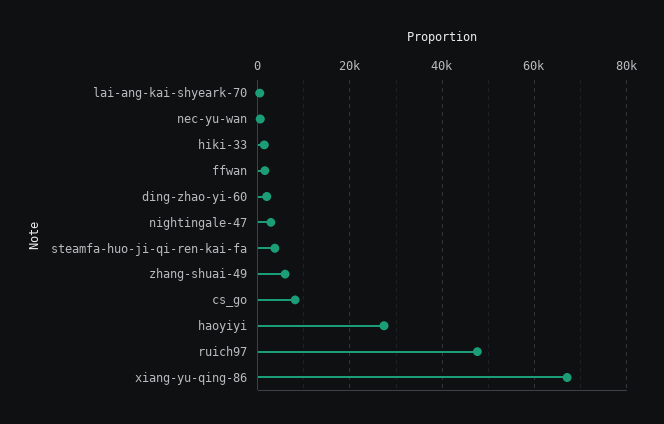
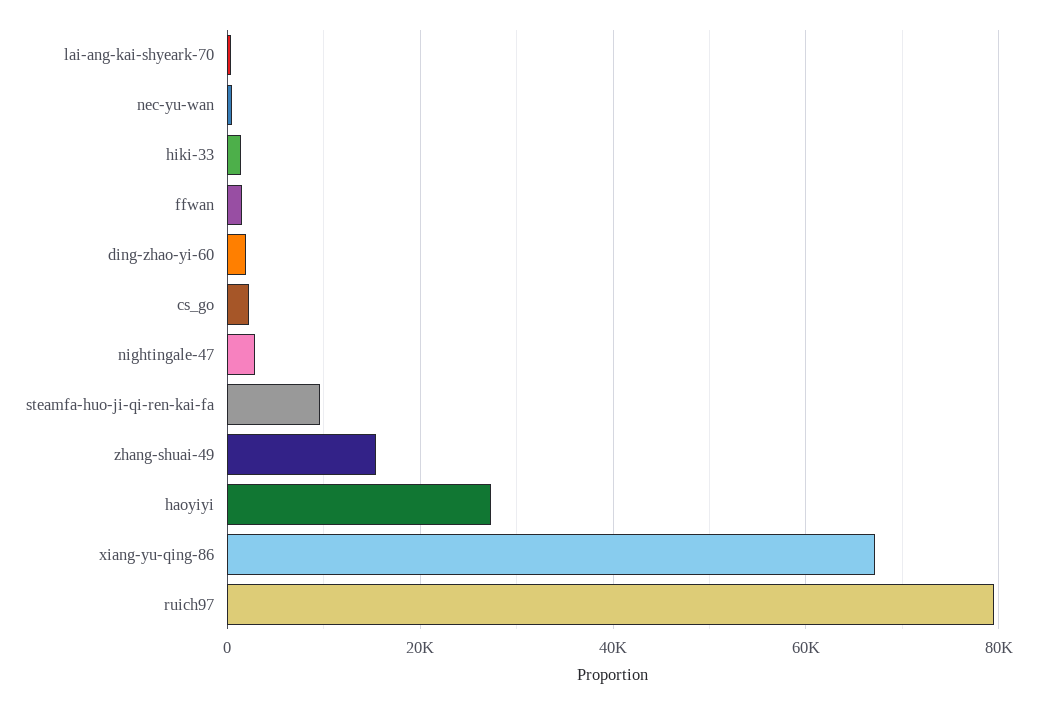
steamfa-huo-ji-qi-ren-kai-fa: 4000 -> 10000
zhang-shuai-49: 6000 -> 16000
cs_go: 8000 -> 2000
ruich97: 48000 -> 80000

